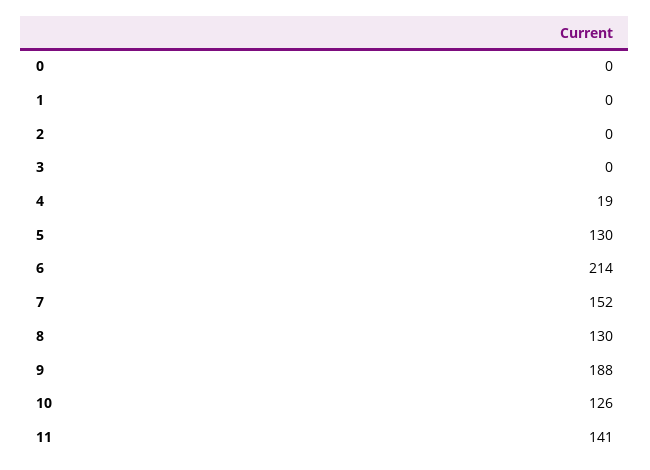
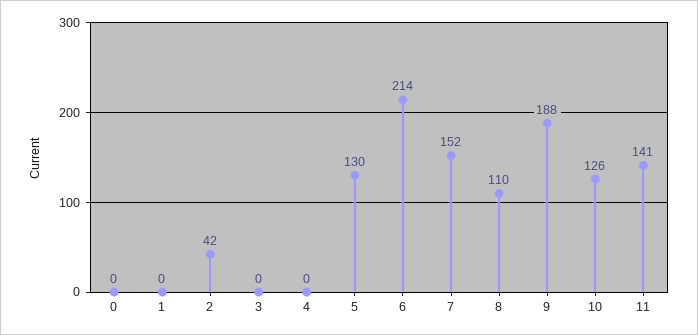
2: 0 -> 42
4: 19 -> 0
8: 130 -> 110

